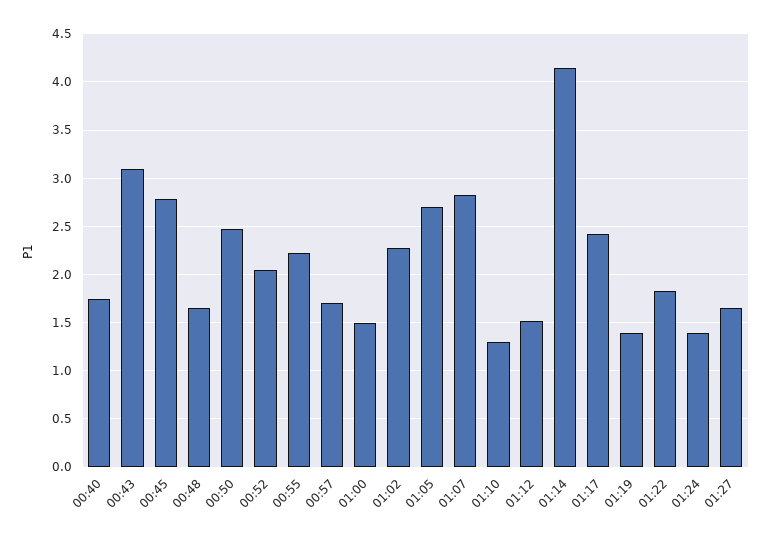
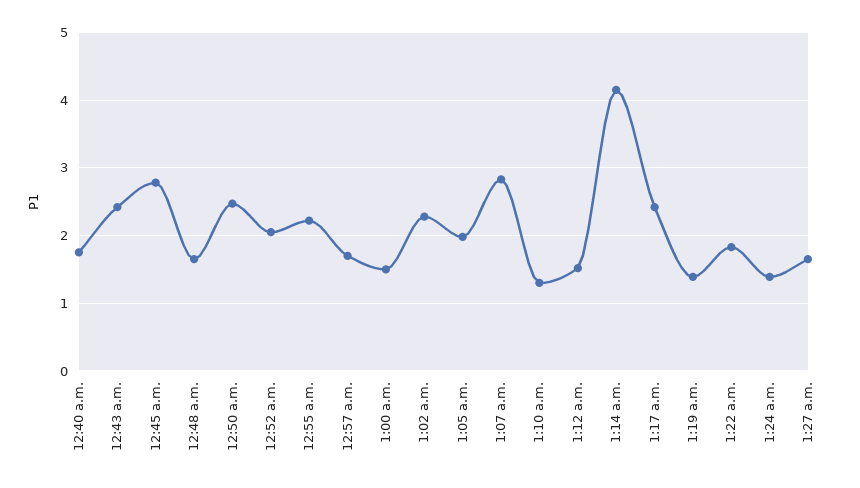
00:43: 3.1 -> 2.4
01:05: 2.7 -> 2

